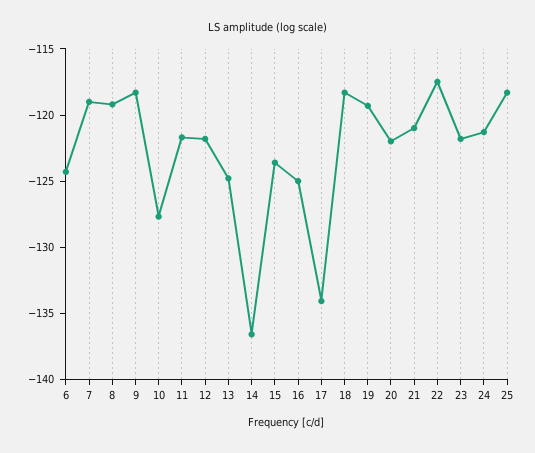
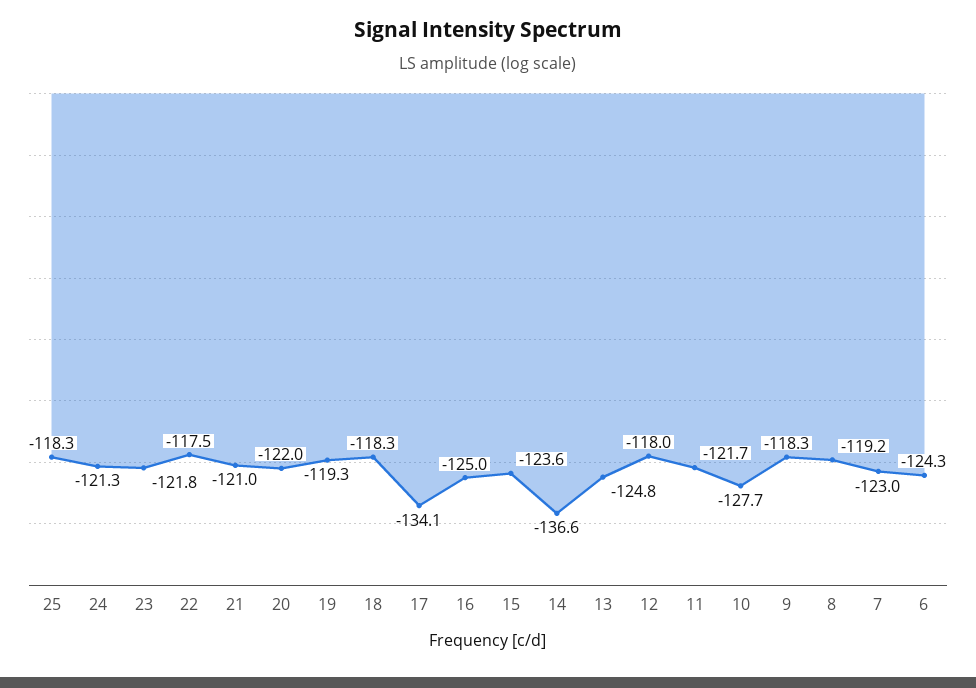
7: -119 -> -123
12: -122 -> -118

